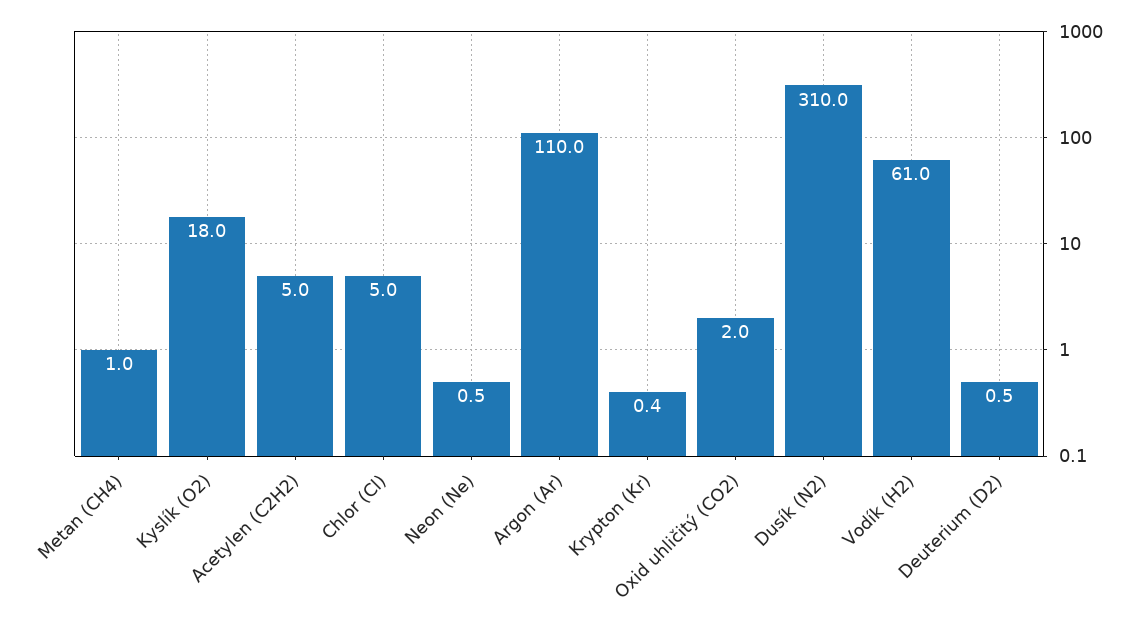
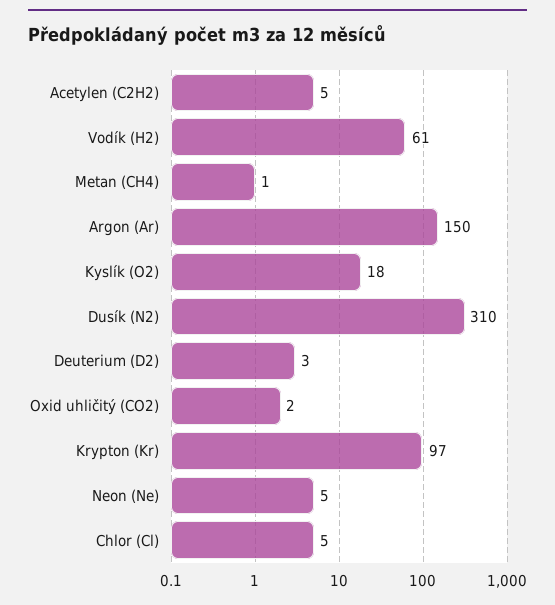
Neon (Ne): 0.5 -> 5
Argon (Ar): 110 -> 150
Krypton (Kr): 0.4 -> 97
Deuterium (D2): 0.5 -> 3

